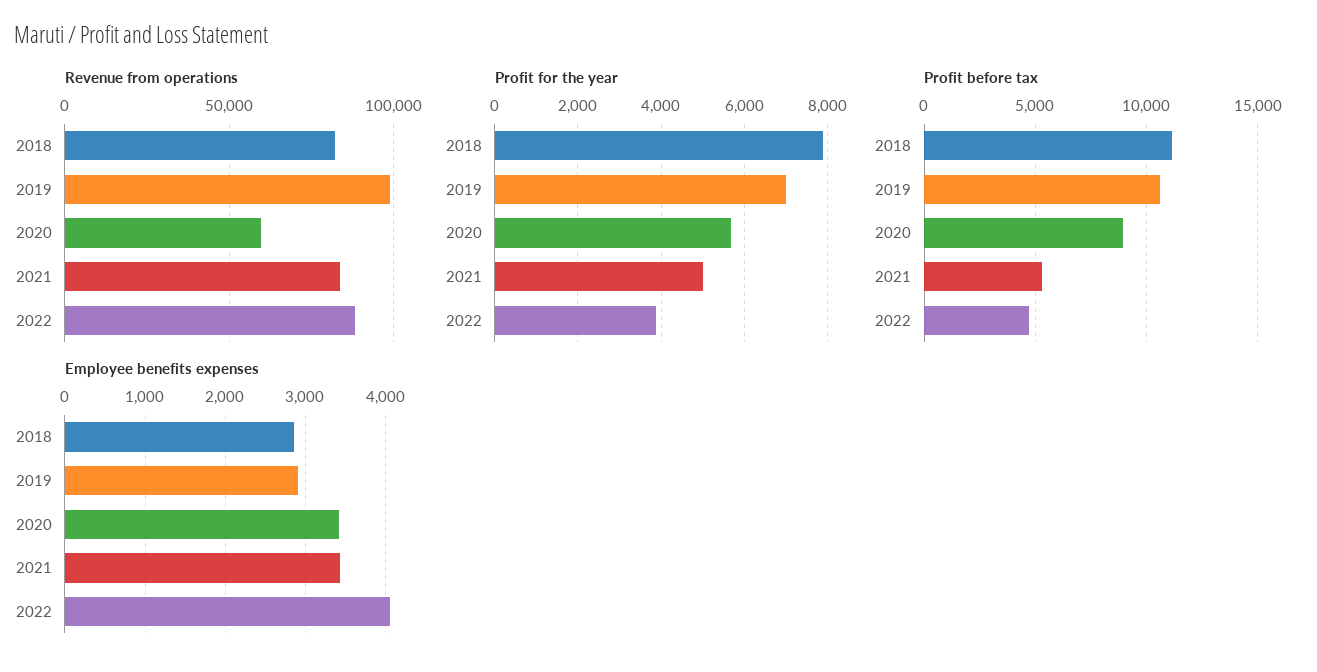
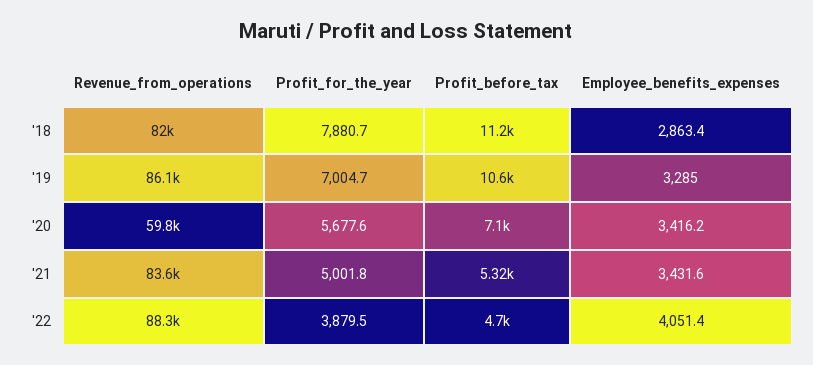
Revenue from operations, 2019: 100000 -> 86100
Profit before tax, 2020: 9000 -> 7100
Employee benefits expenses, 2019: 2900 -> 3285

